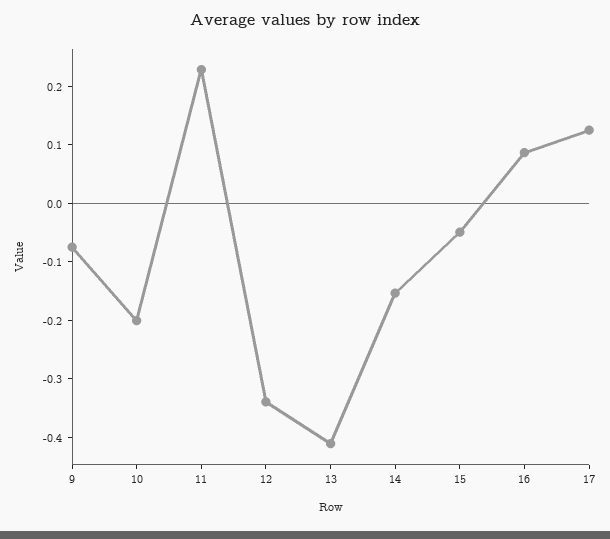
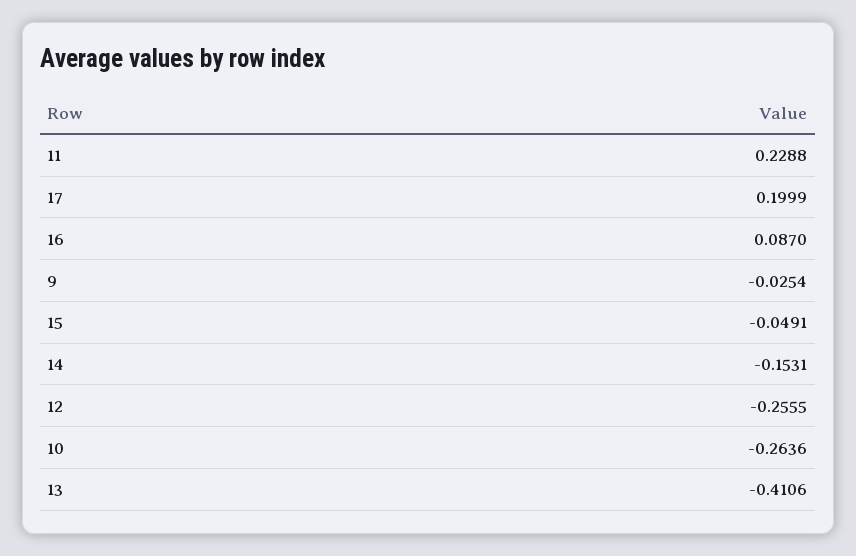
9: -0.08 -> -0.0254
10: -0.2 -> -0.2636
12: -0.34 -> -0.2555
17: 0.12 -> 0.1999

